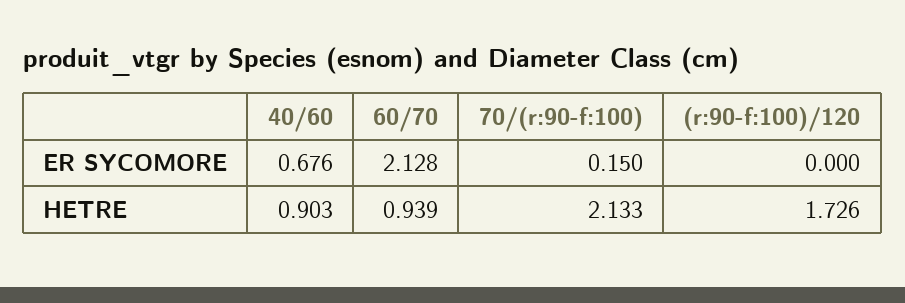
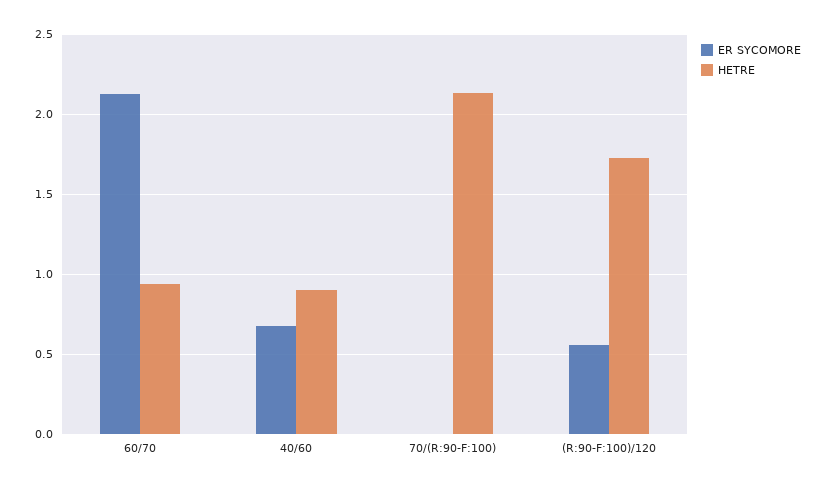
ER SYCOMORE, 70/(r:90-f:100): 0.15 -> 0
ER SYCOMORE, (r:90-f:100)/120: 0 -> 0.55

